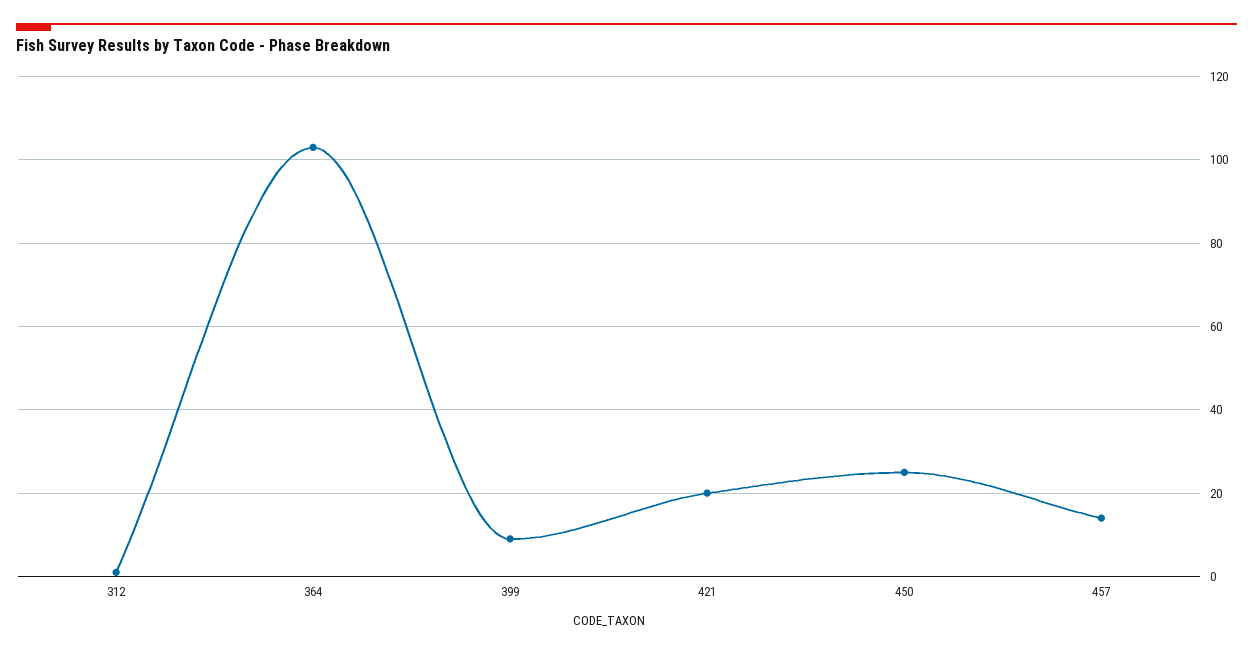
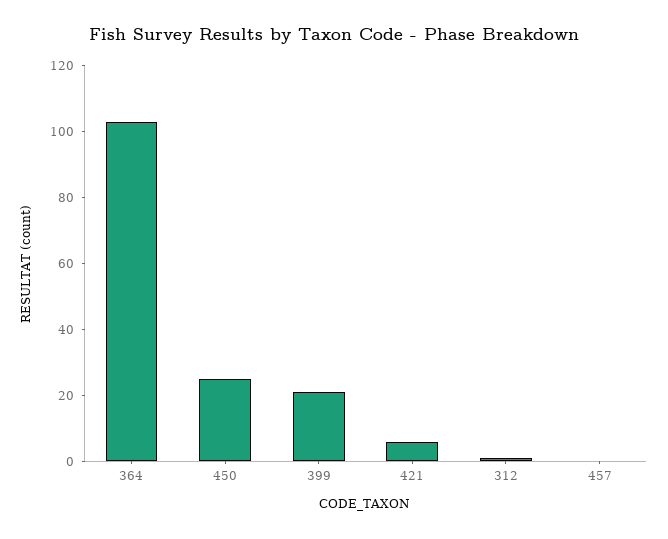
399: 10 -> 20
421: 20 -> 5
457: 15 -> 0

